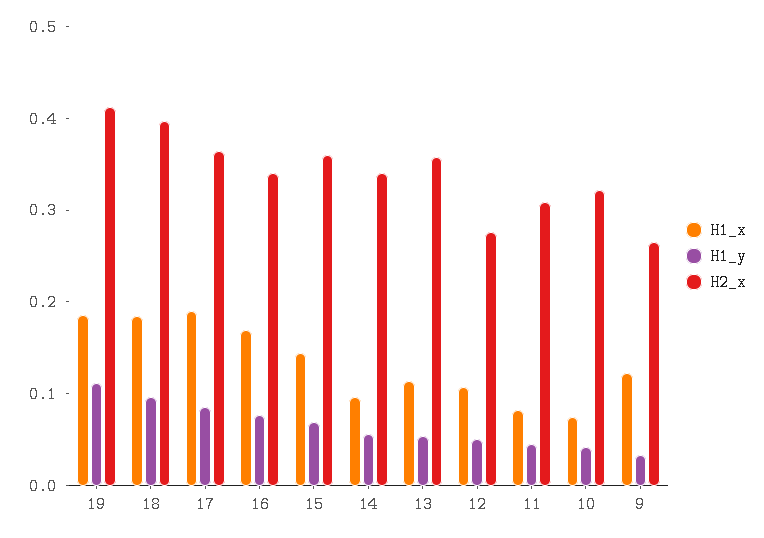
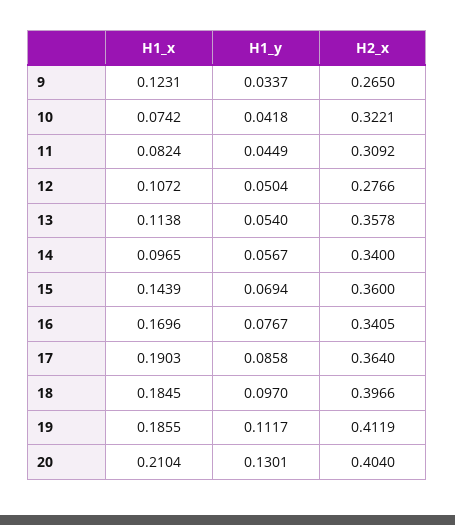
H1_x, 20: none -> 0.2104
H1_y, 20: none -> 0.1301
H2_x, 20: none -> 0.404

